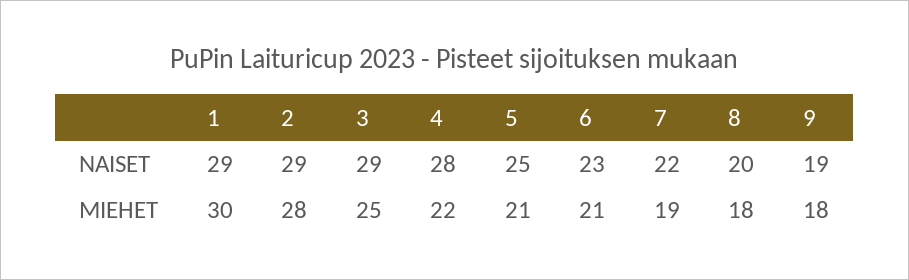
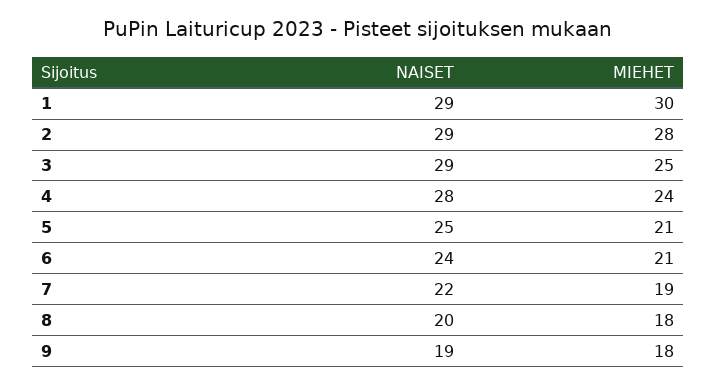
6, NAISET: 23 -> 24
4, MIEHET: 22 -> 24

